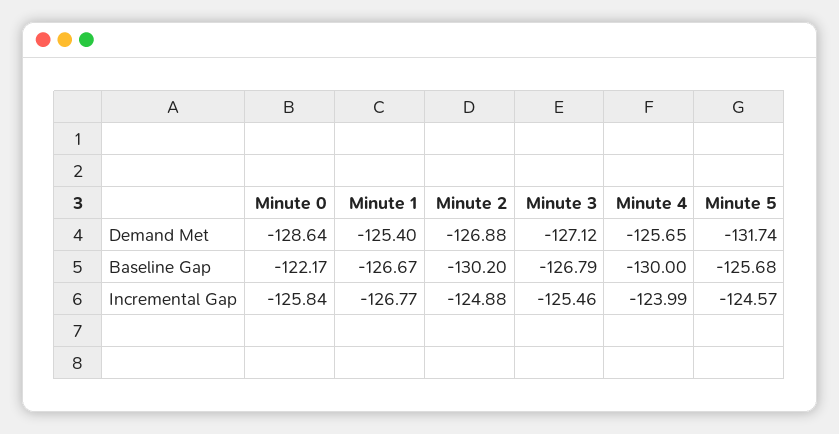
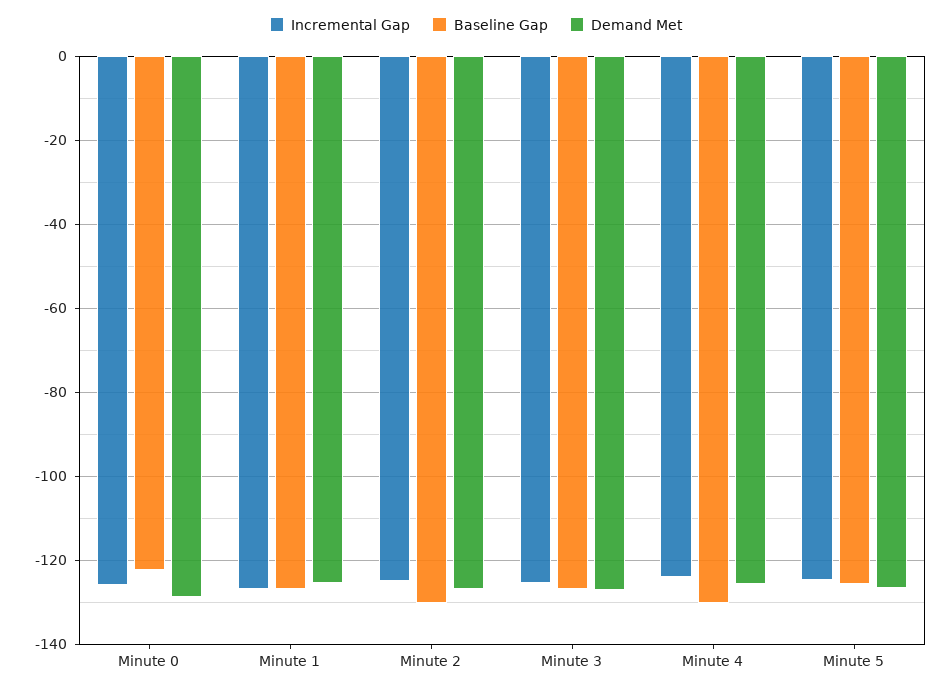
Demand Met, Minute 5: -131.74 -> -126

